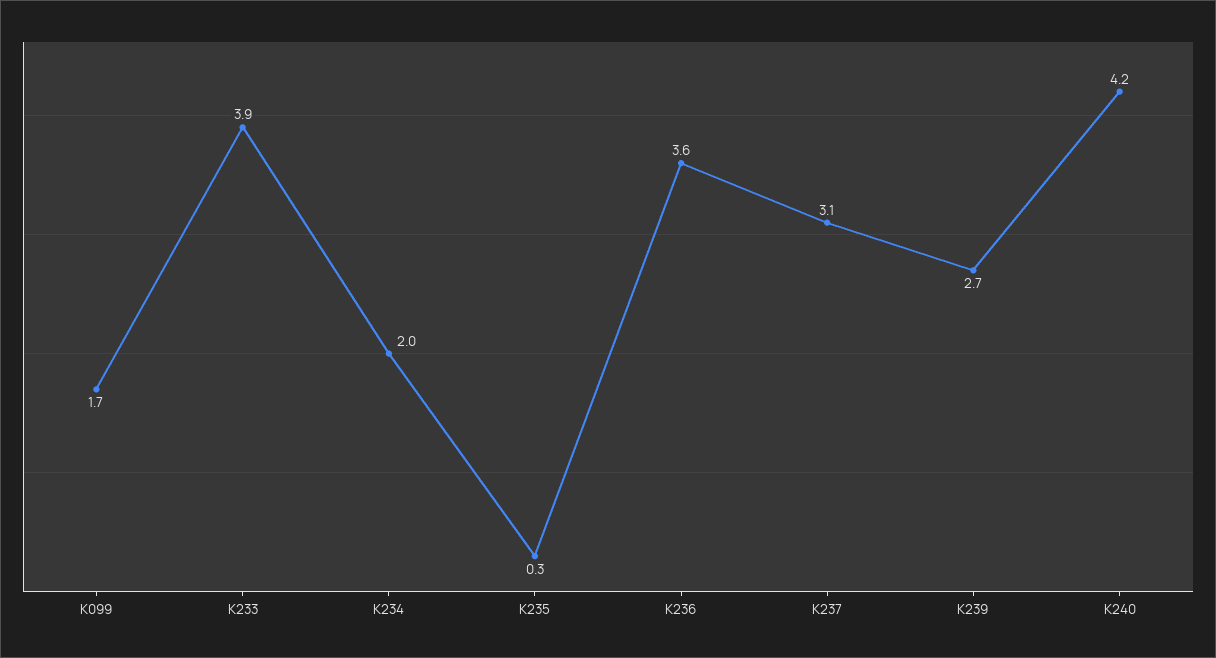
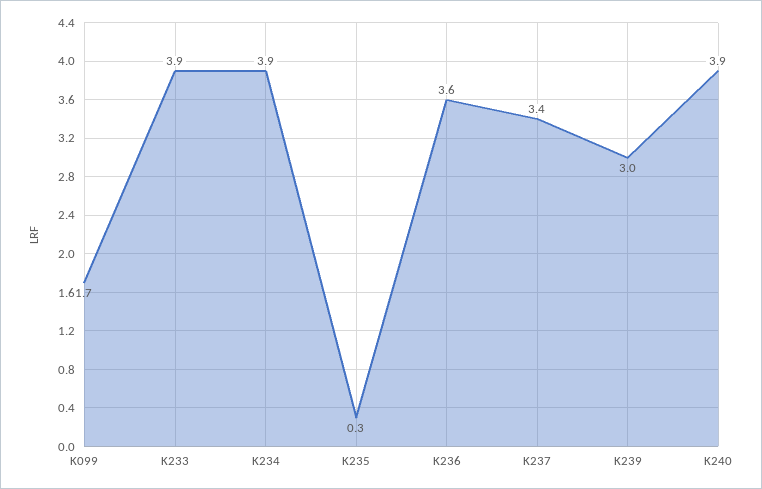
K234: 2 -> 3.9
K237: 3.1 -> 3.4
K239: 2.7 -> 3
K240: 4.2 -> 3.9

